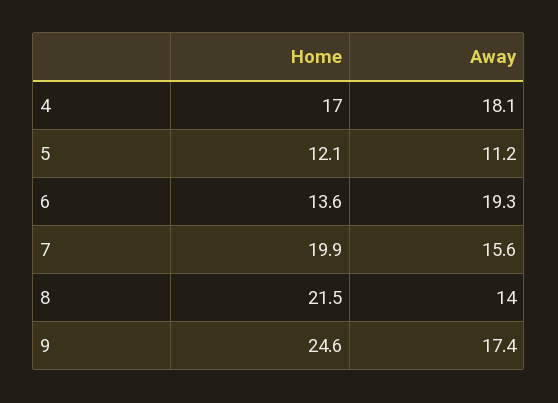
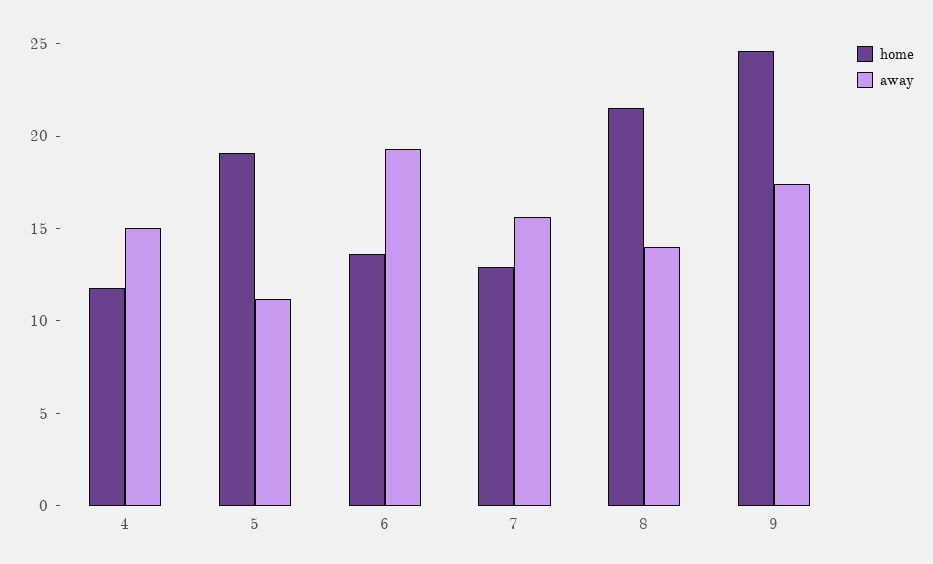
Home, 4: 17 -> 12
Away, 4: 18.1 -> 15
Home, 5: 12.1 -> 19
Home, 7: 19.9 -> 13

